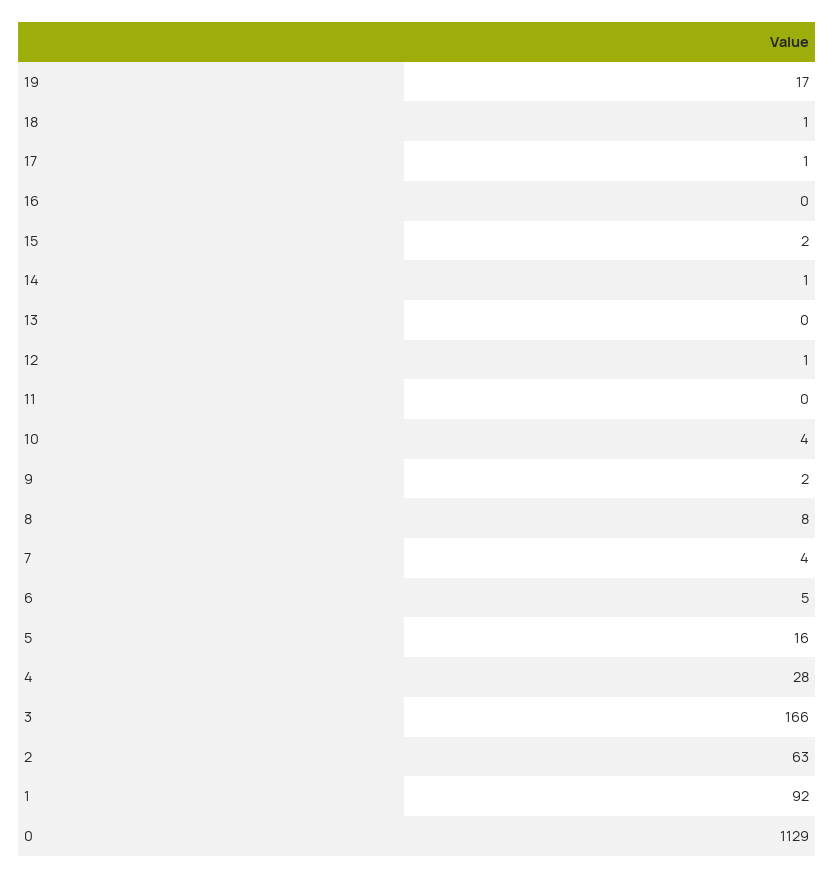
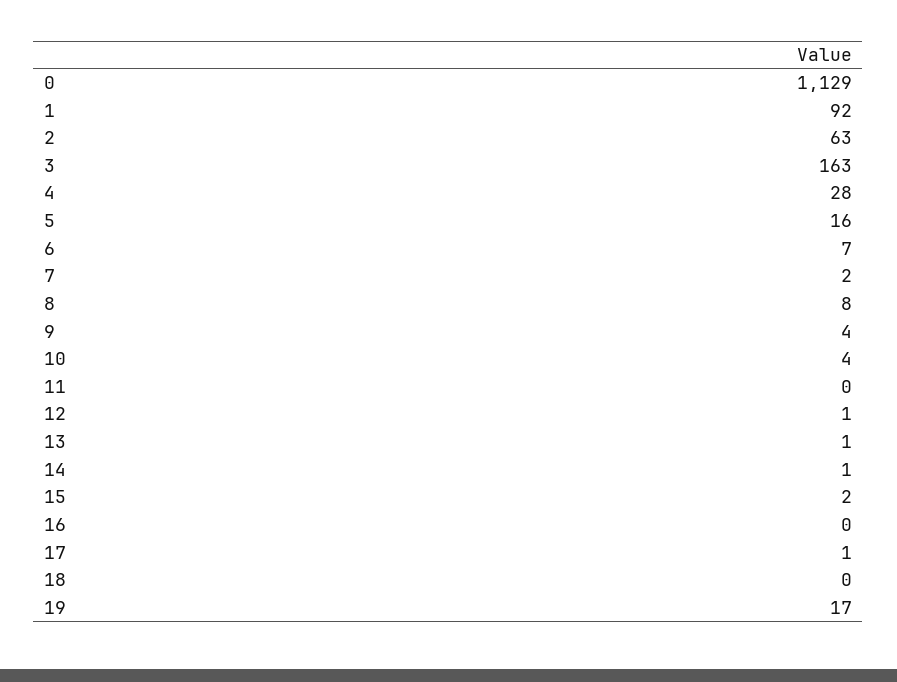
18: 1 -> 0
13: 0 -> 1
9: 2 -> 4
7: 4 -> 2
6: 5 -> 7
3: 166 -> 163

